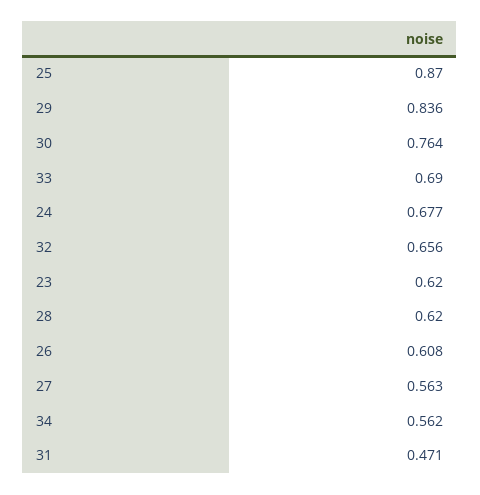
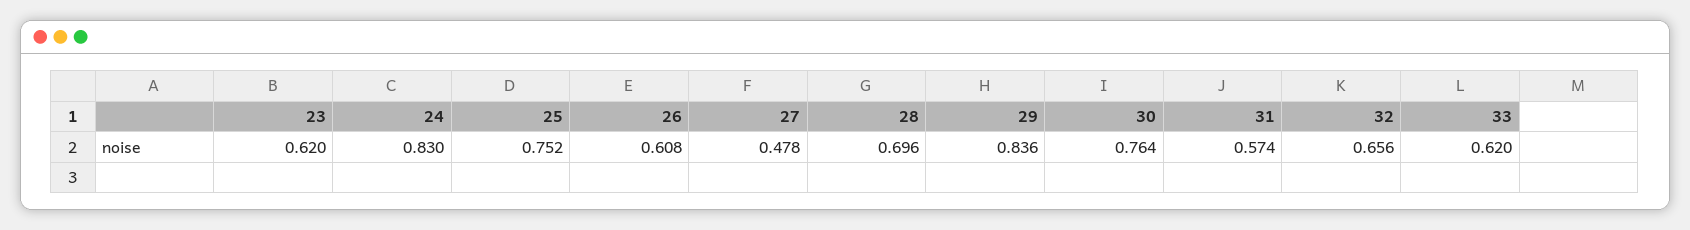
25: 0.87 -> 0.752
33: 0.69 -> 0.62
24: 0.677 -> 0.83
28: 0.62 -> 0.696
27: 0.563 -> 0.478
34: 0.562 -> none
31: 0.471 -> 0.574

